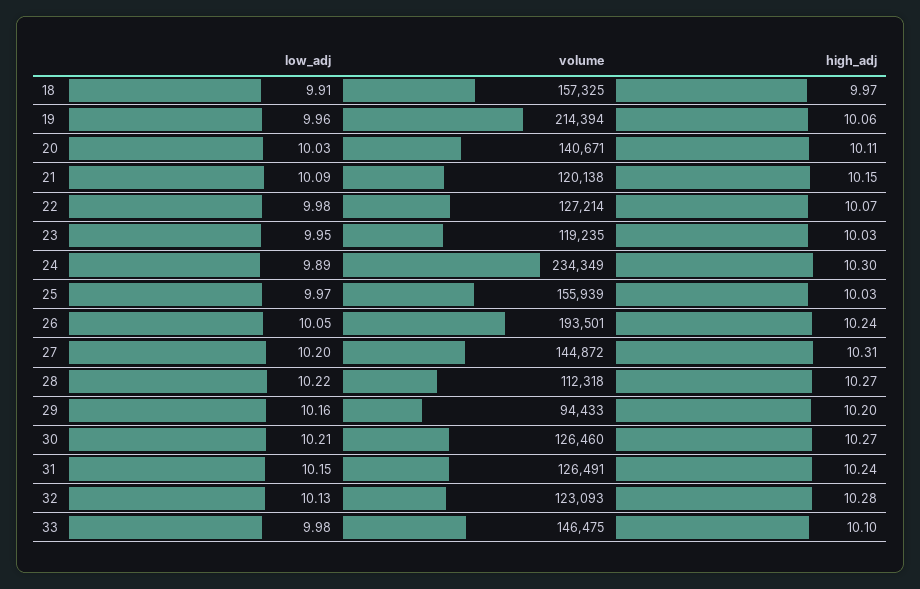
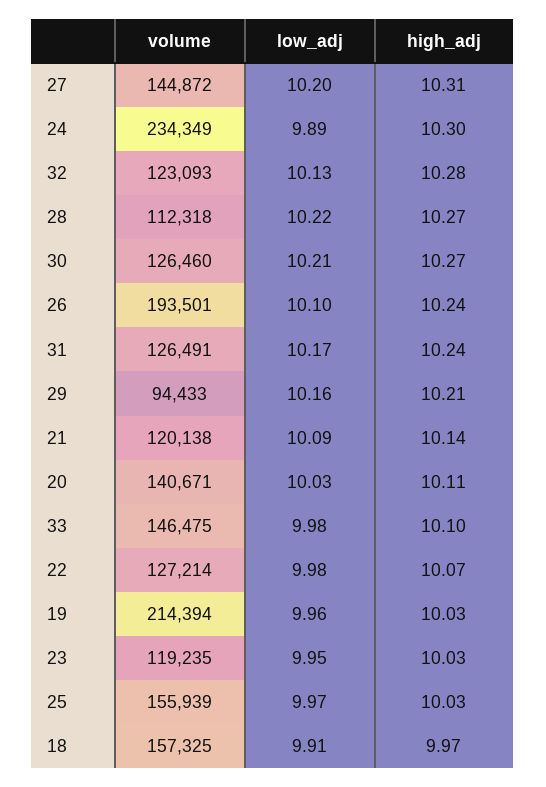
high_adj, 19: 10.06 -> 10.03
high_adj, 21: 10.15 -> 10.14
low_adj, 26: 10.05 -> 10.1
high_adj, 29: 10.2 -> 10.21
low_adj, 31: 10.15 -> 10.17

